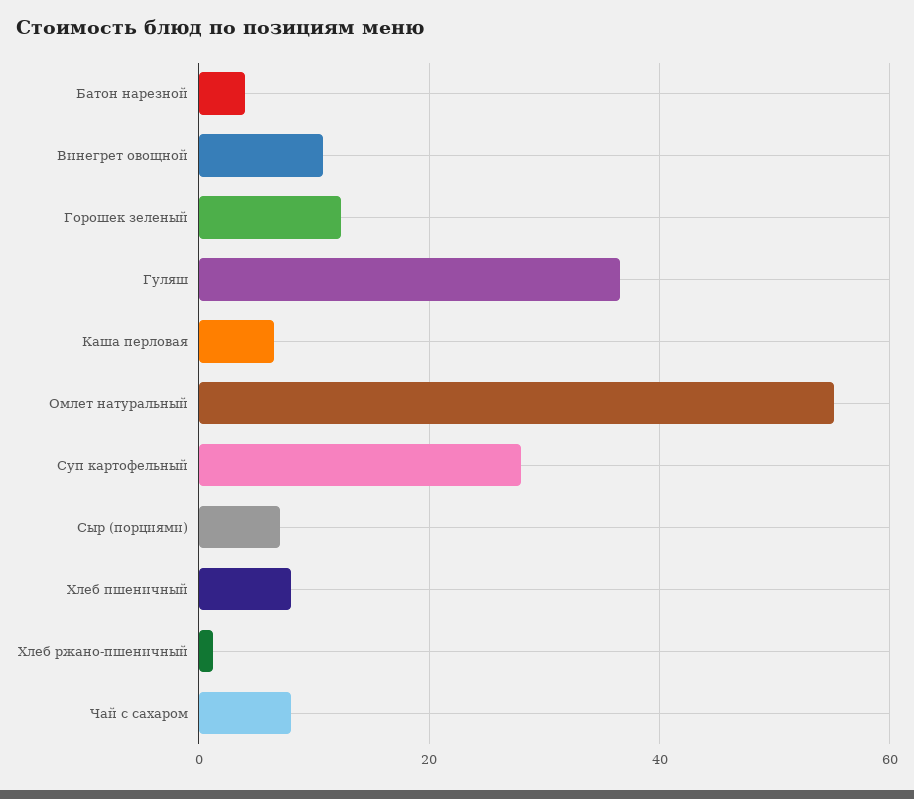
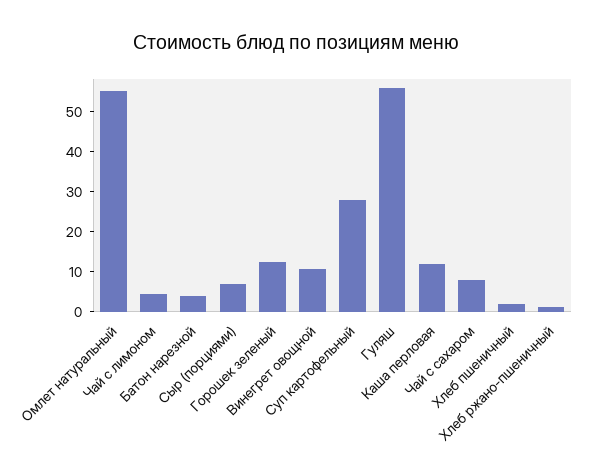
Гуляш: 36 -> 56
Каша перловая: 6 -> 12
Хлеб пшеничный: 8 -> 2
Чай с лимоном: none -> 4

